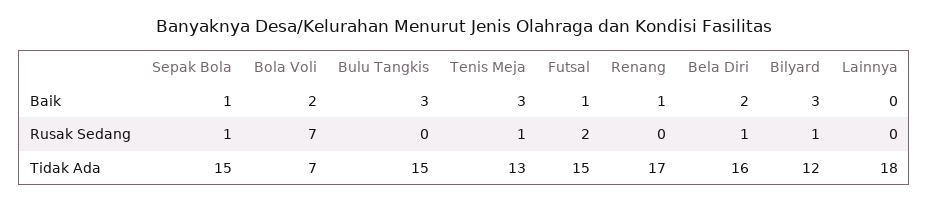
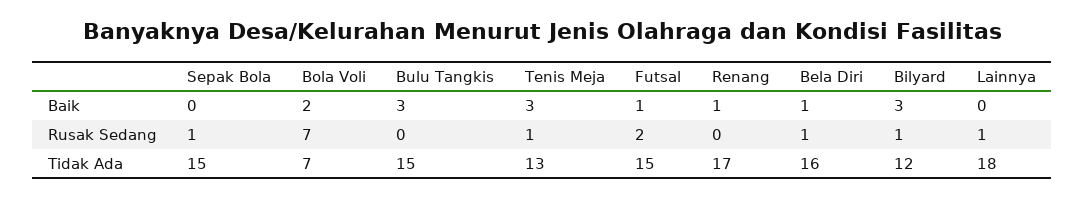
Sepak Bola, Baik: 1 -> 0
Bela Diri, Baik: 2 -> 1
Lainnya, Rusak Sedang: 0 -> 1

